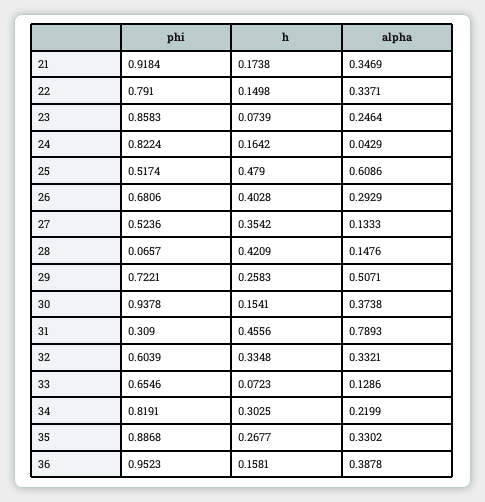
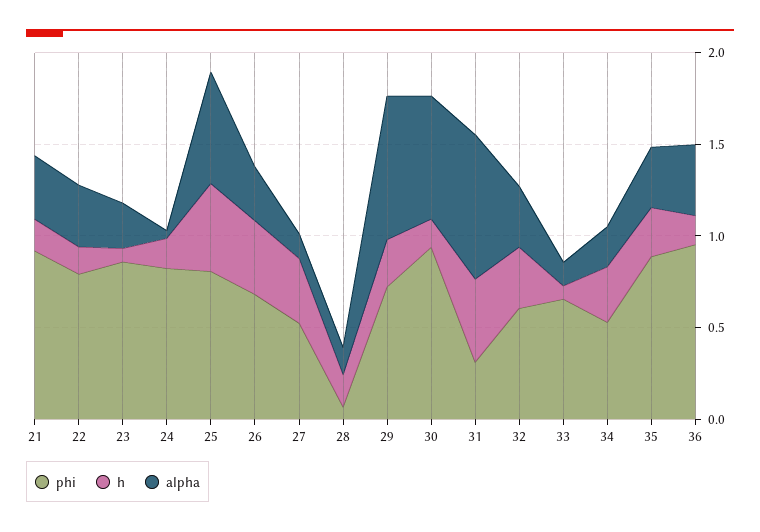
phi, 25: 0.5174 -> 0.8
h, 28: 0.4209 -> 0.2
alpha, 29: 0.5071 -> 0.8
alpha, 30: 0.3738 -> 0.7
phi, 34: 0.8191 -> 0.5

